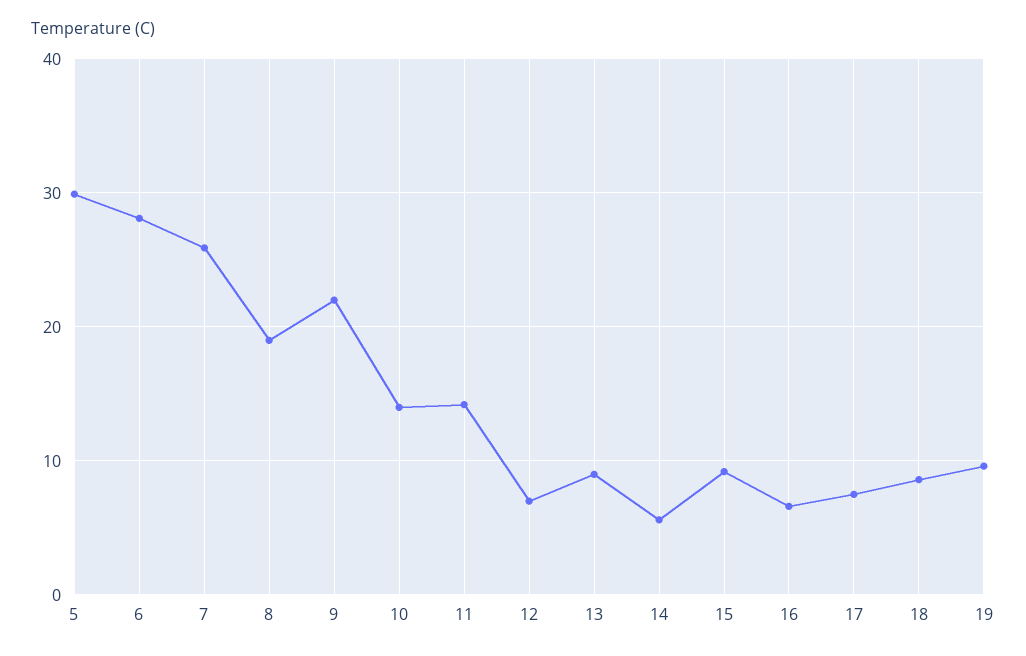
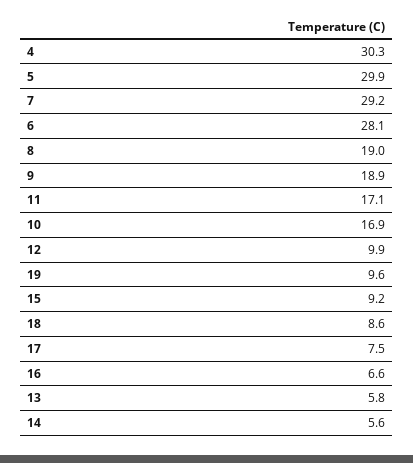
7: 26 -> 29.2
9: 22 -> 18.9
10: 14 -> 16.9
11: 14 -> 17.1
12: 7 -> 9.9
13: 9 -> 5.8
4: none -> 30.3

